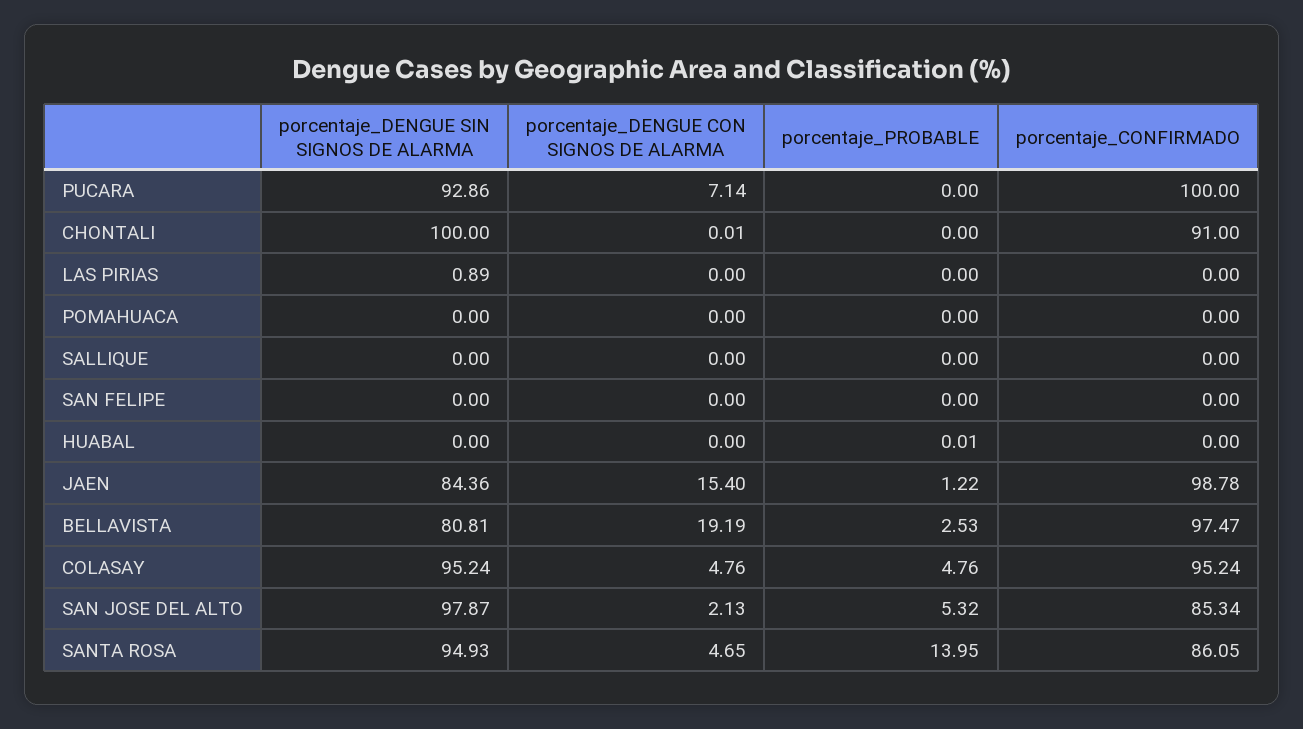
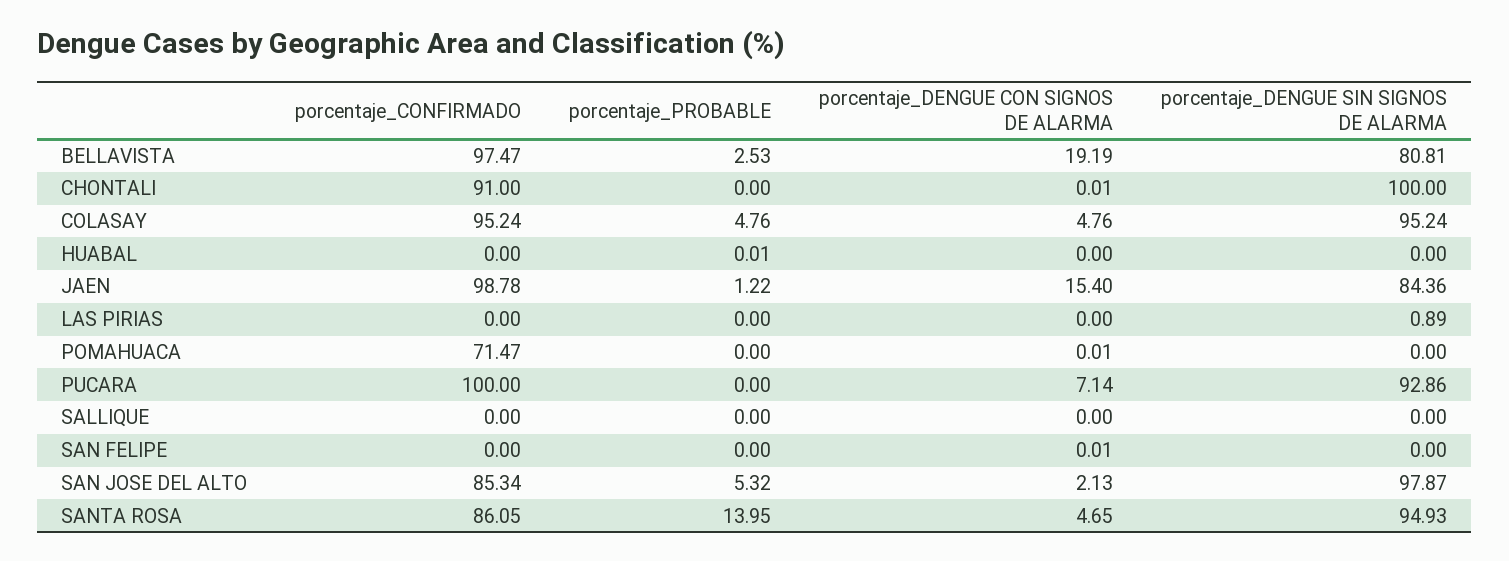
porcentaje_DENGUE CON SIGNOS DE ALARMA, POMAHUACA: 0 -> 0.01
porcentaje_CONFIRMADO, POMAHUACA: 0 -> 71.47
porcentaje_DENGUE CON SIGNOS DE ALARMA, SAN FELIPE: 0 -> 0.01

